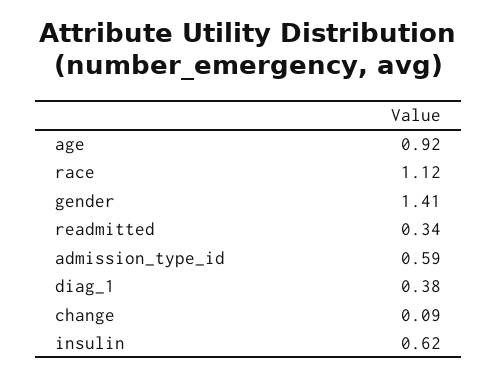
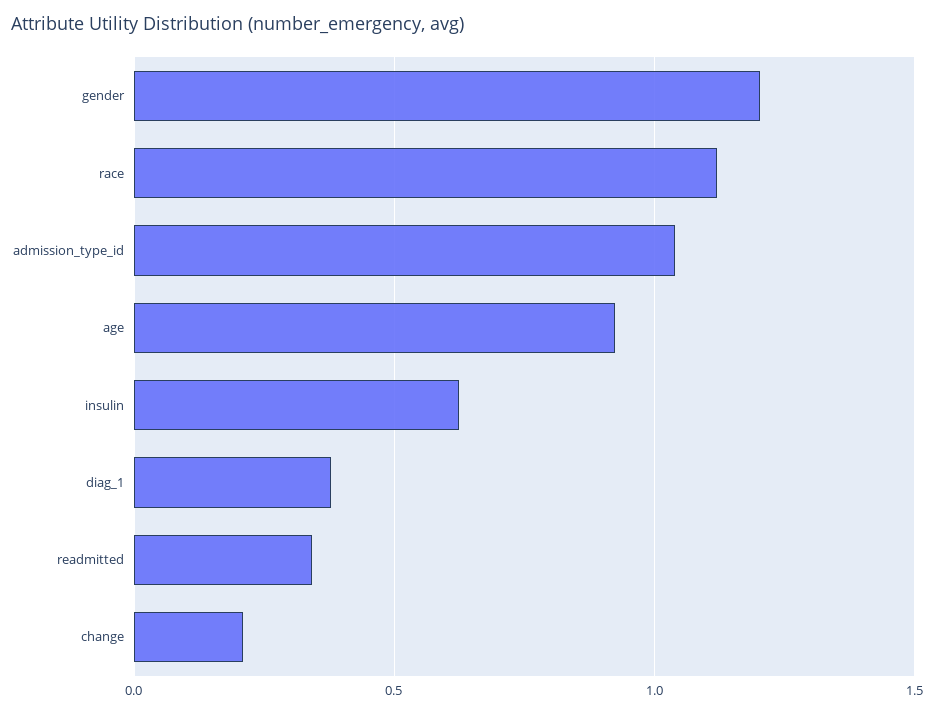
gender: 1.41 -> 1.2
admission_type_id: 0.59 -> 1.05
change: 0.09 -> 0.2

